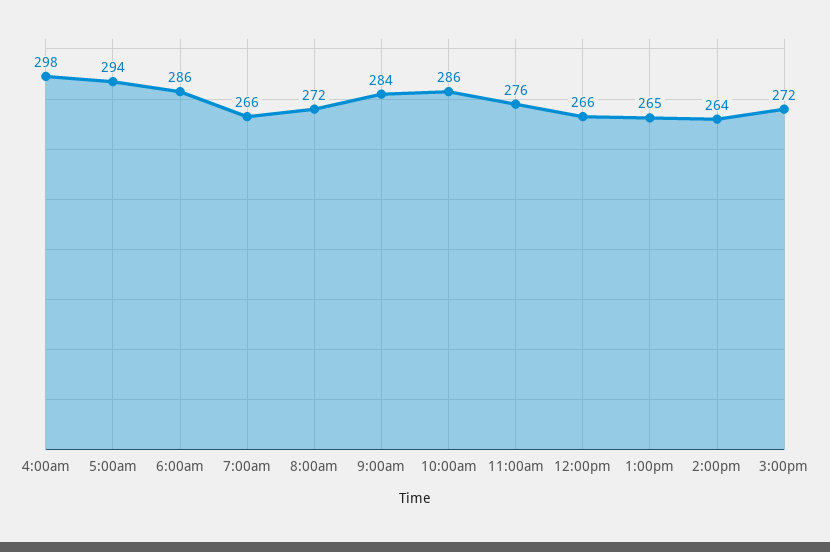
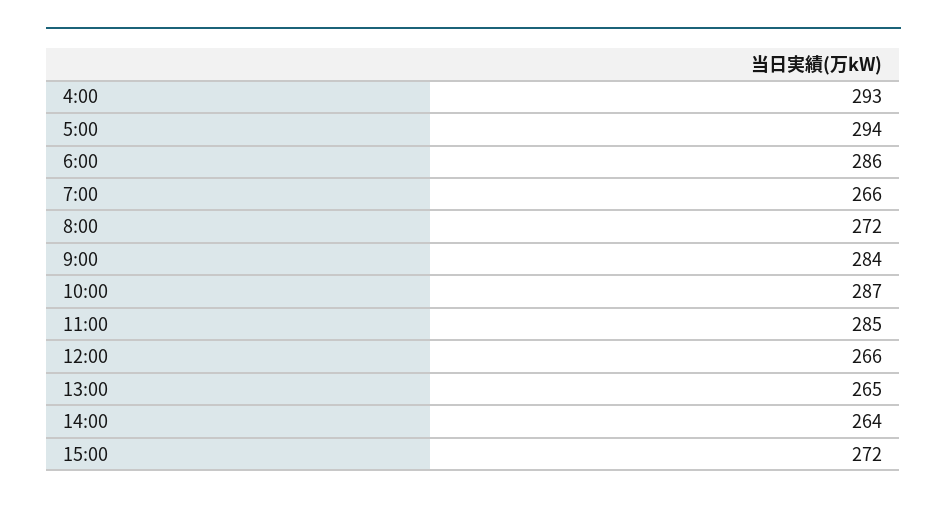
4:00am: 298 -> 293
10:00am: 286 -> 287
11:00am: 276 -> 285

